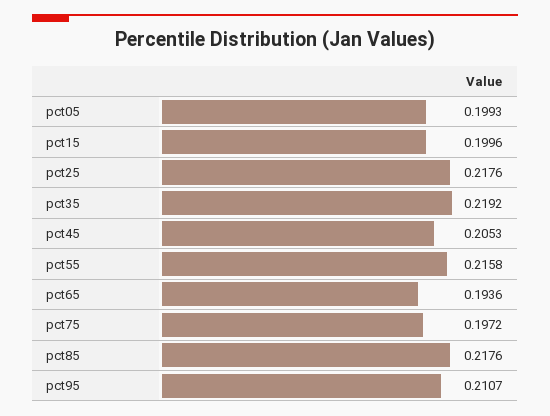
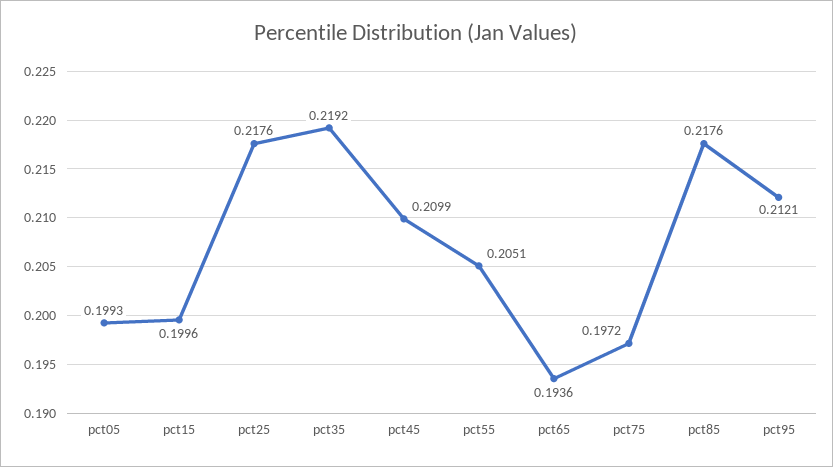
pct45: 0.2053 -> 0.2099
pct55: 0.2158 -> 0.2051
pct95: 0.2107 -> 0.2121

